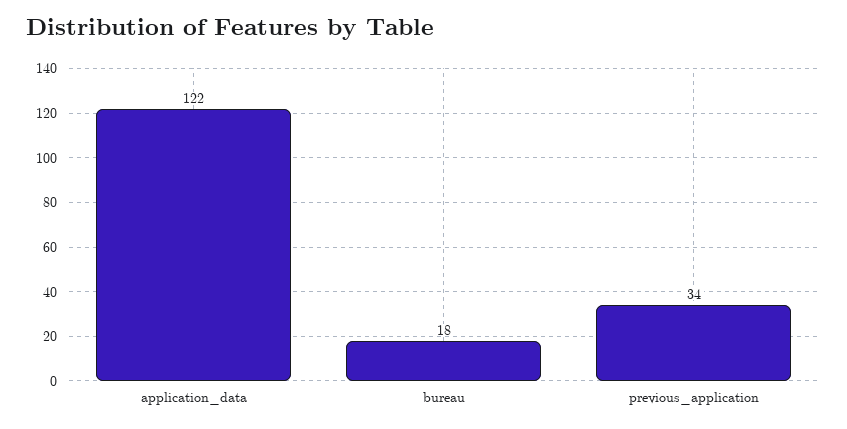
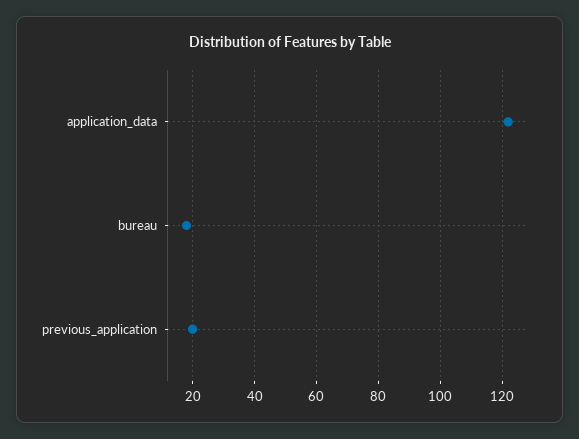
previous_application: 34 -> 20

